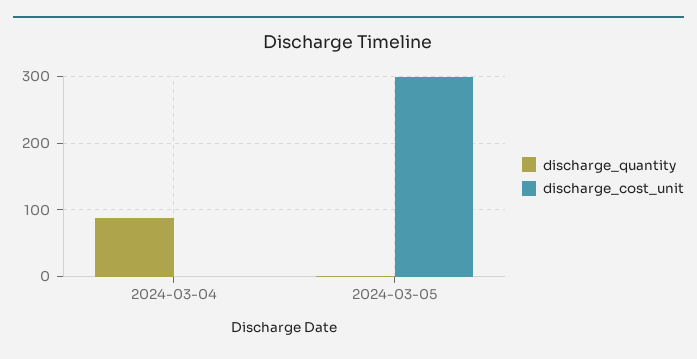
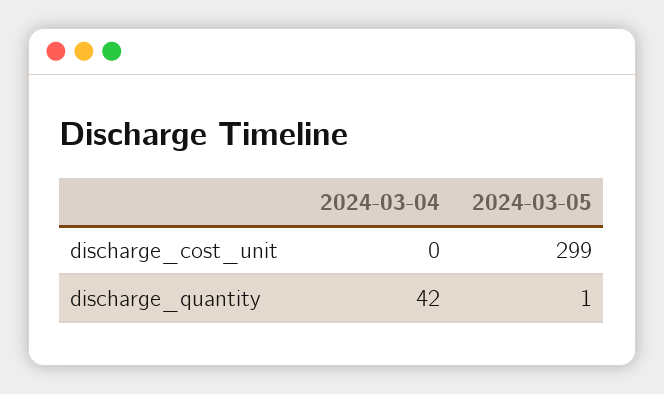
discharge_quantity, 2024-03-04: 90 -> 42

